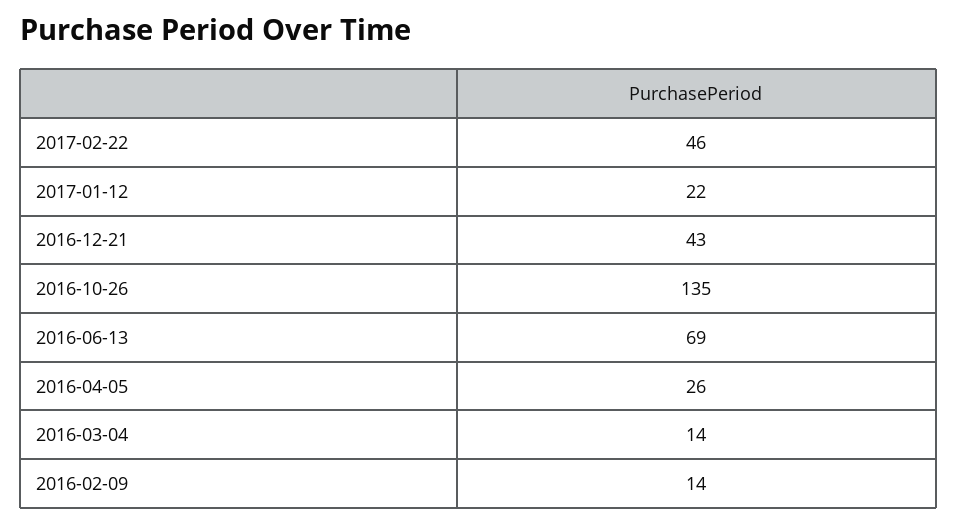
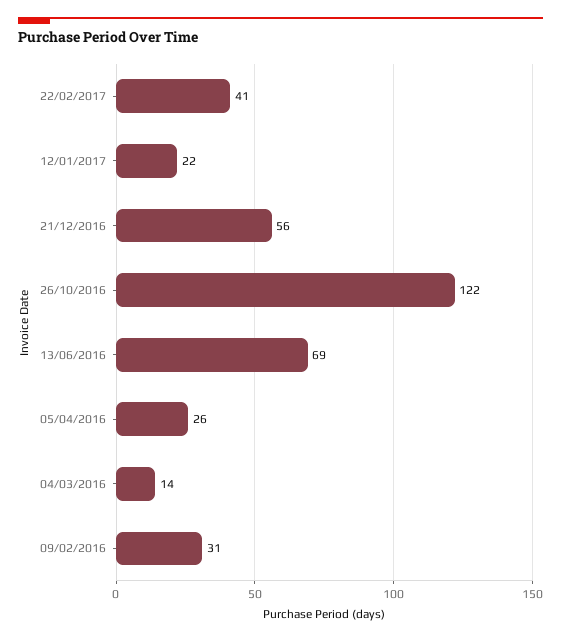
2017-02-22: 46 -> 41
2016-12-21: 43 -> 56
2016-10-26: 135 -> 122
2016-02-09: 14 -> 31

